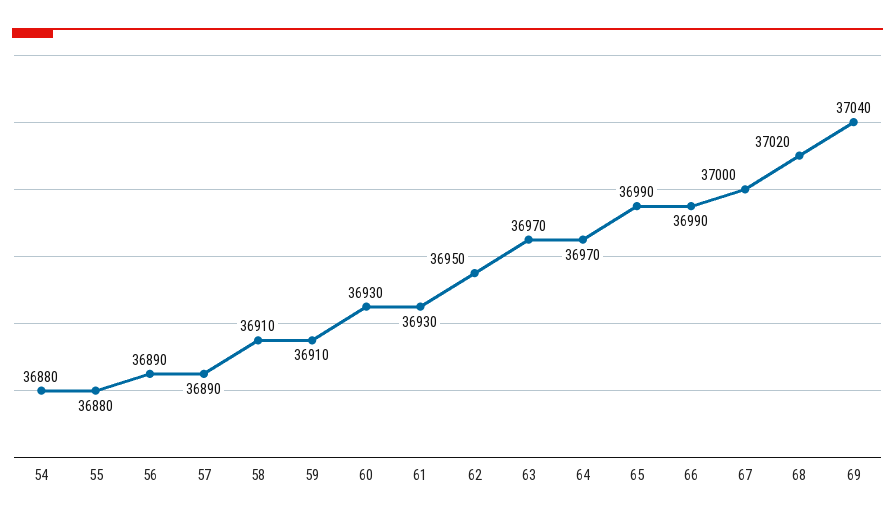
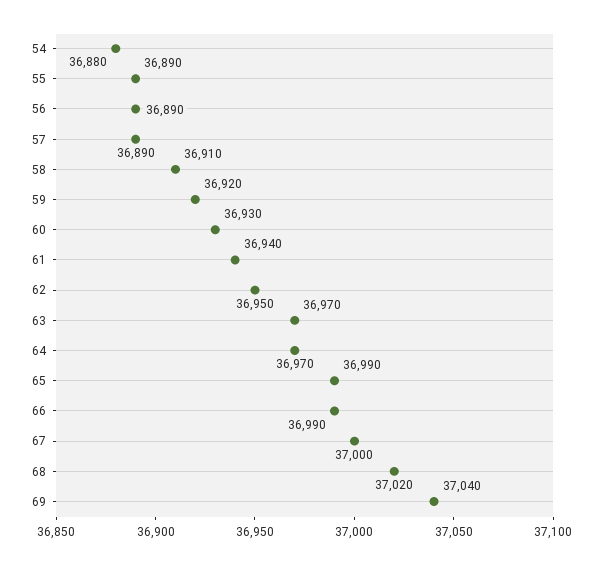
55: 36880 -> 36890
59: 36910 -> 36920
61: 36930 -> 36940

